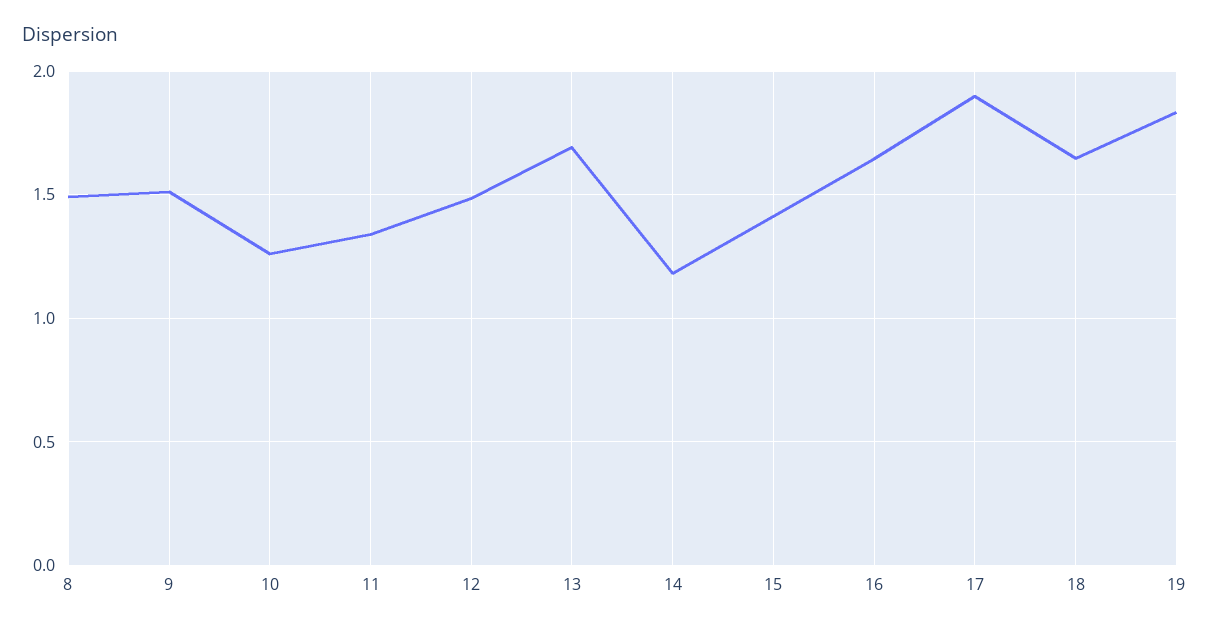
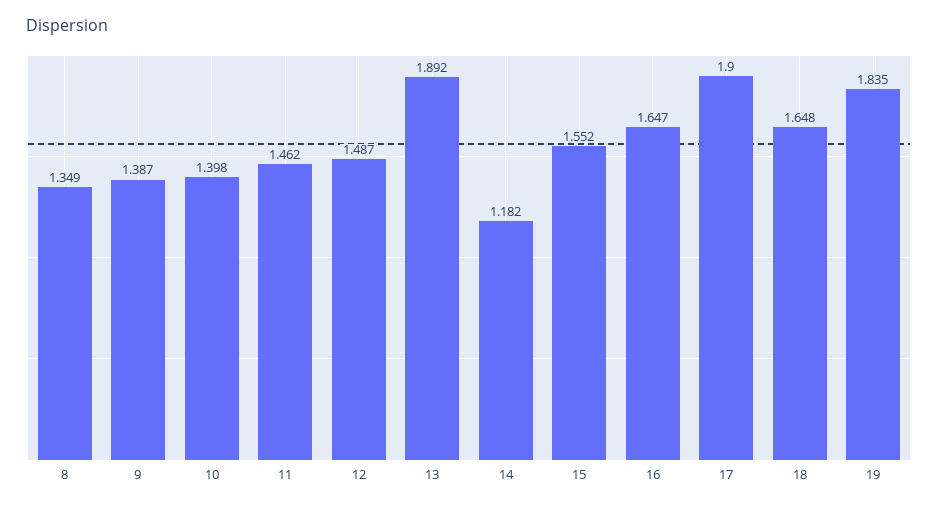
8: 1.5 -> 1.349
9: 1.5 -> 1.387
10: 1.25 -> 1.398
11: 1.35 -> 1.462
13: 1.7 -> 1.892
15: 1.4 -> 1.552

